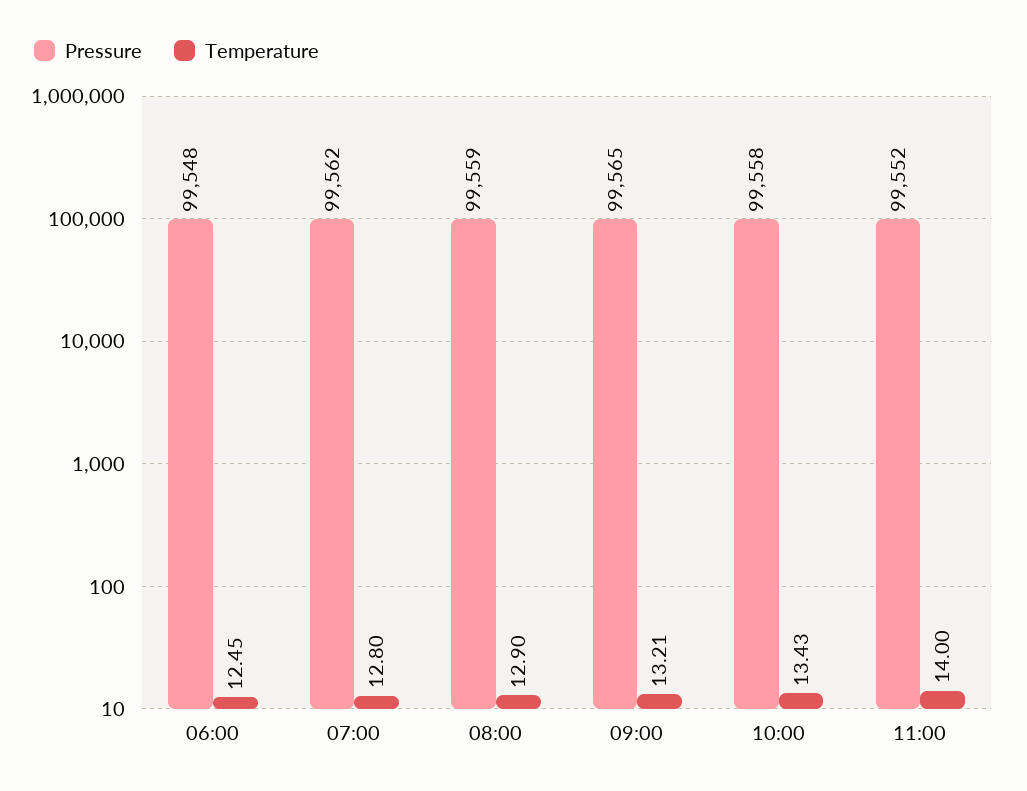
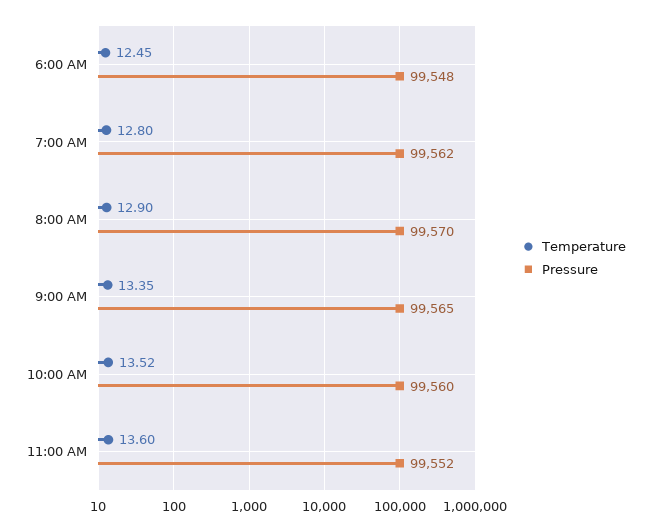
Pressure, 08:00: 99559 -> 99570
Temperature, 09:00: 13.21 -> 13.35
Pressure, 10:00: 99558 -> 99560
Temperature, 10:00: 13.43 -> 13.52
Temperature, 11:00: 14 -> 13.6

